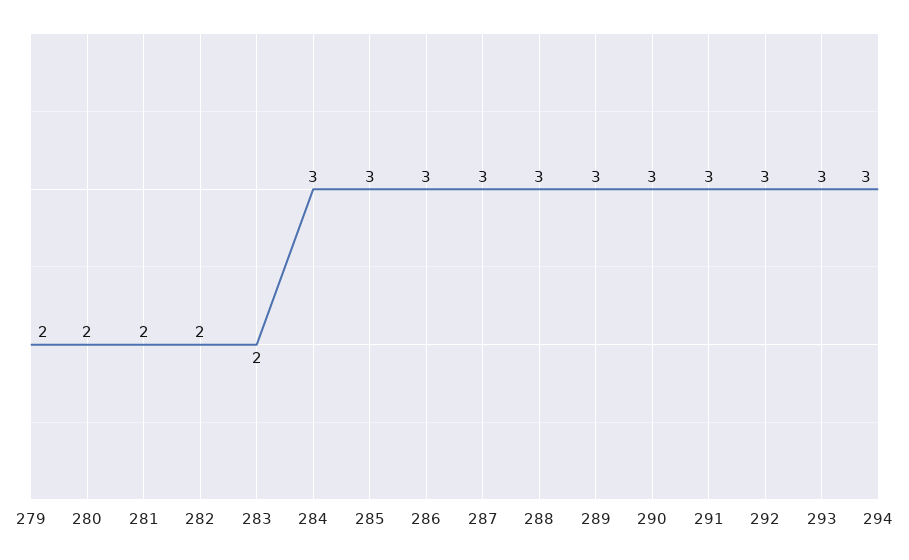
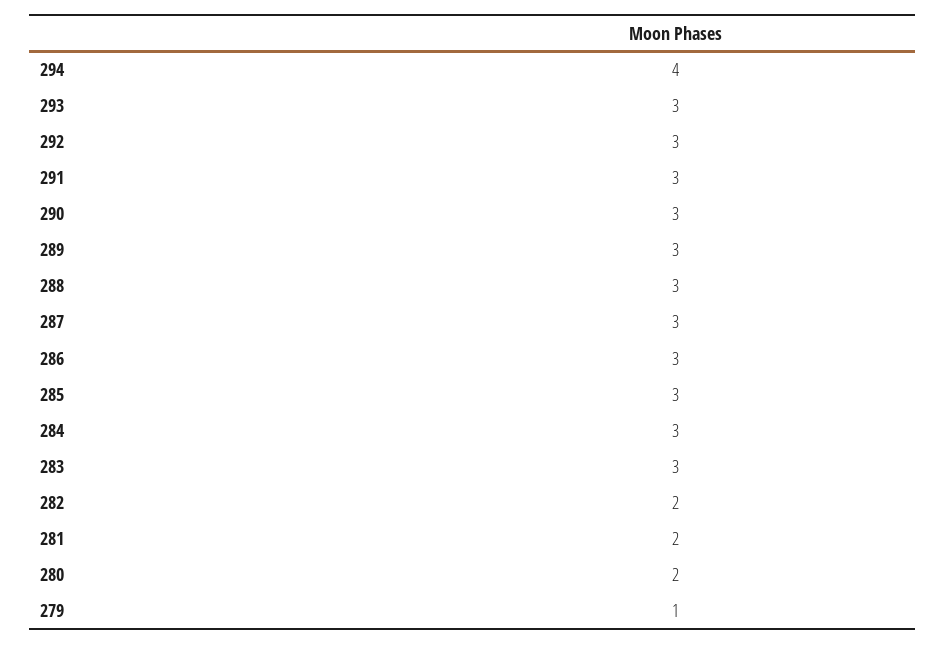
279: 2 -> 1
283: 2 -> 3
294: 3 -> 4

